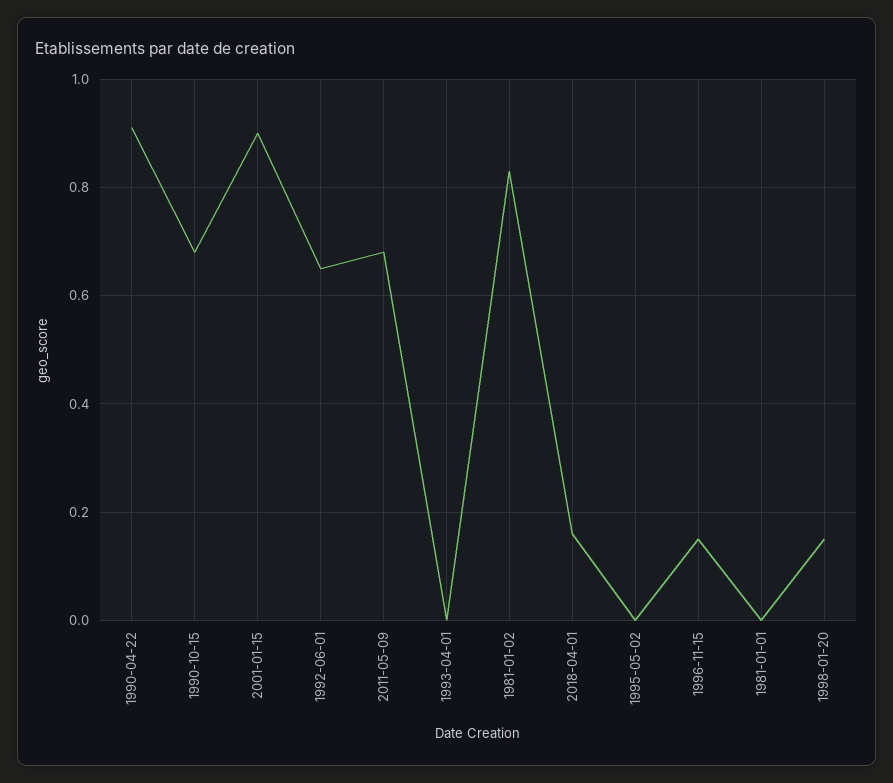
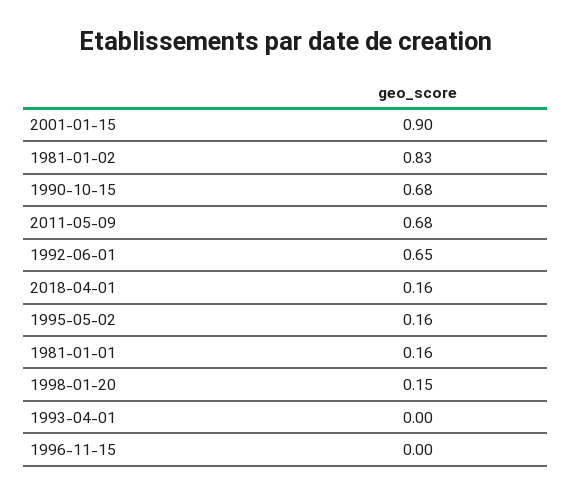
1990-04-22: 0.9 -> none
1995-05-02: 0 -> 0.16
1996-11-15: 0.15 -> 0
1981-01-01: 0 -> 0.16

